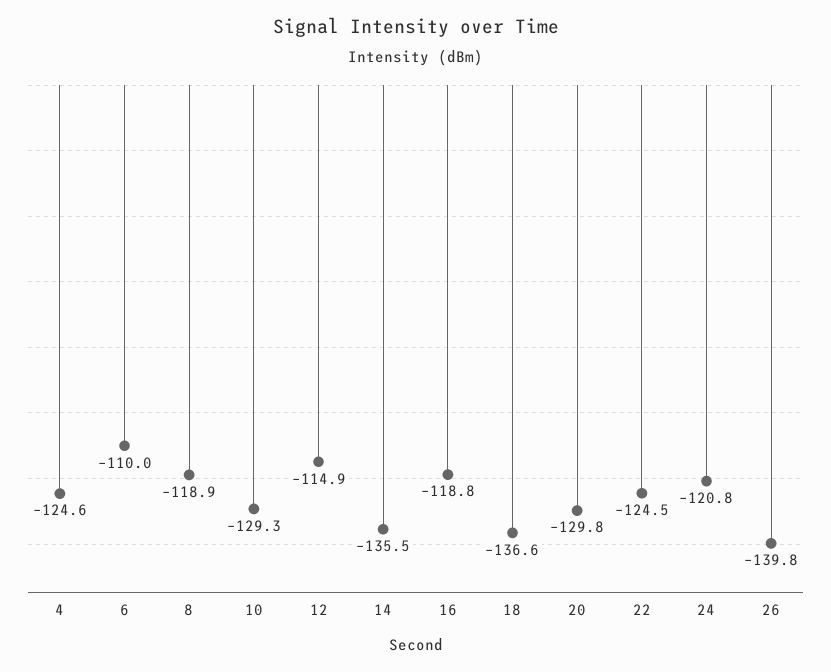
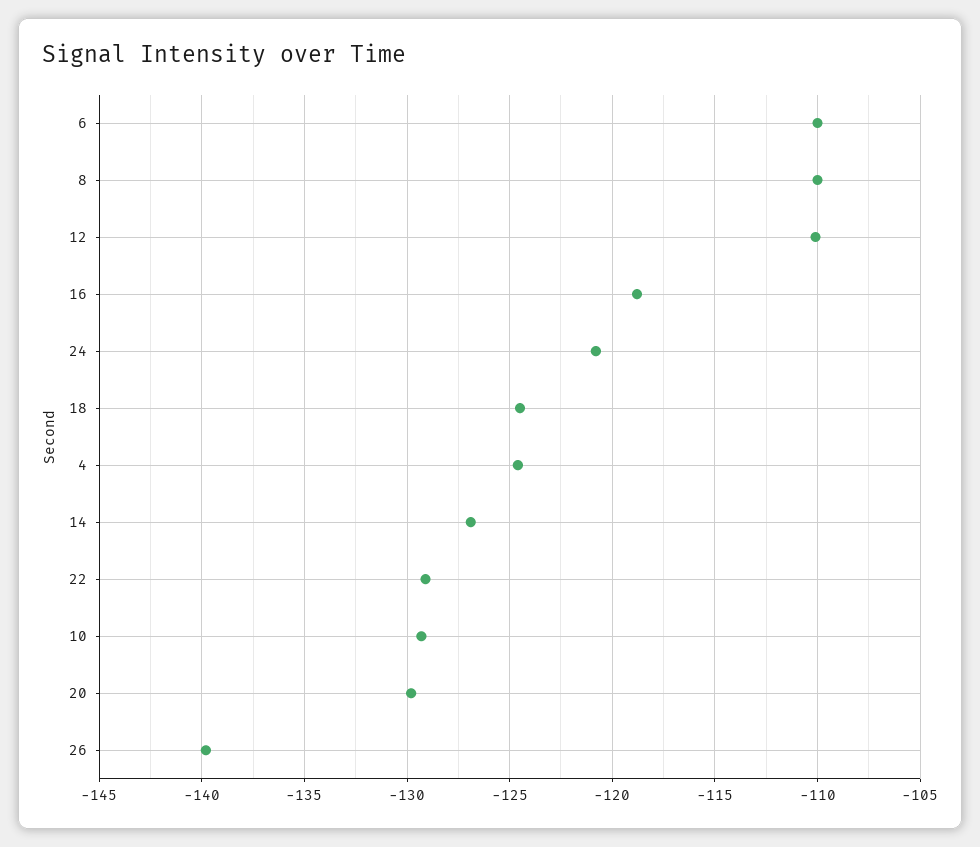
8: -118.9 -> -110
12: -114.9 -> -110
14: -135.5 -> -127
18: -136.6 -> -124.5
22: -124.5 -> -129

